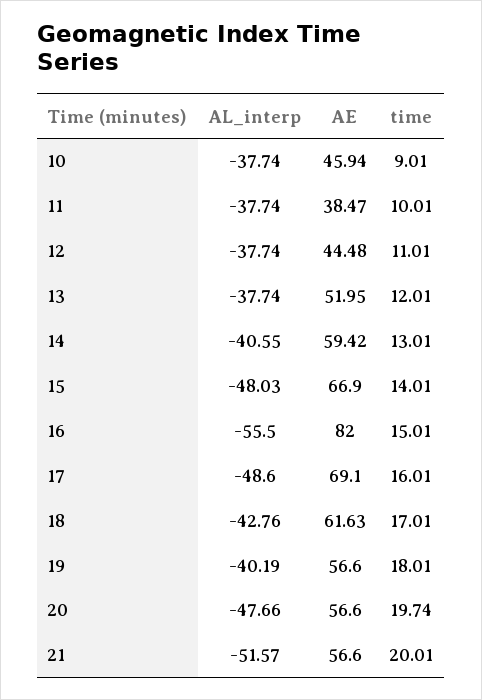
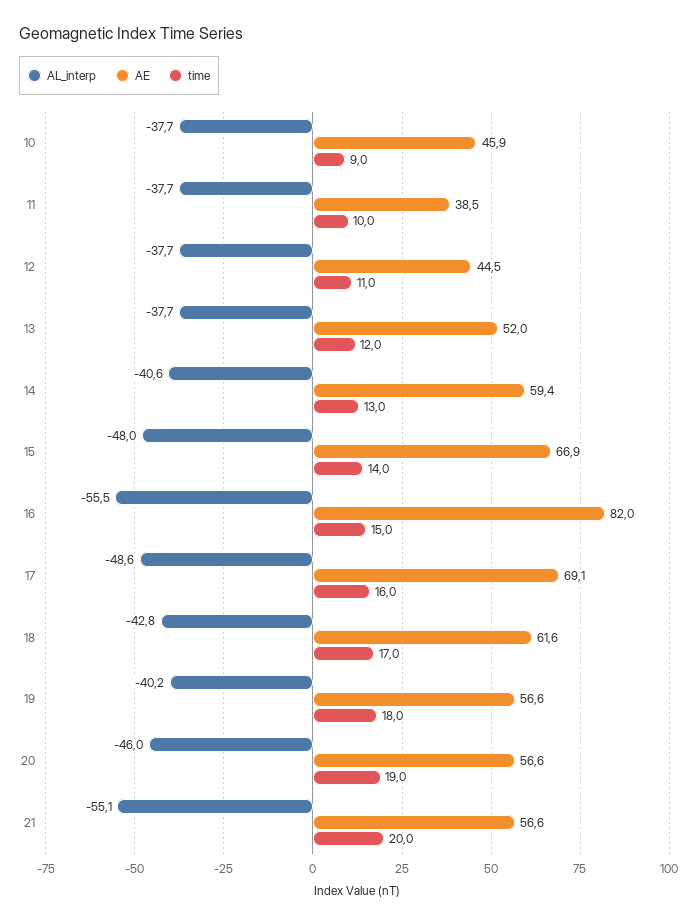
AL_interp, 20: -47.66 -> -46
time, 20: 19.74 -> 19
AL_interp, 21: -51.57 -> -55.1

